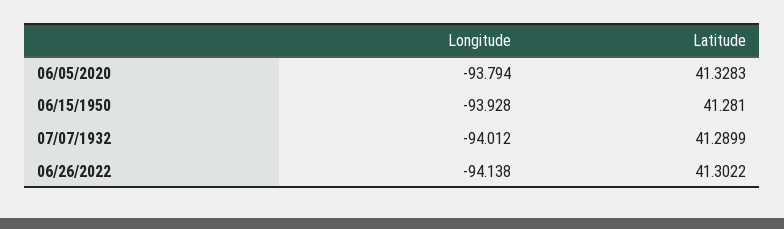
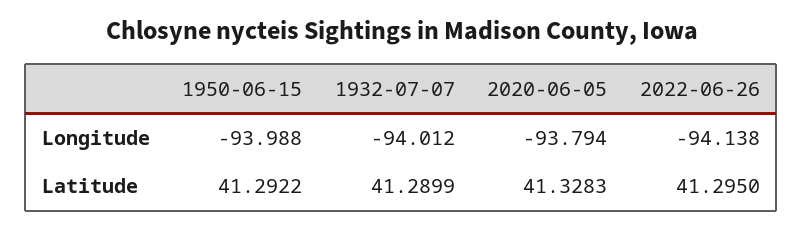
Longitude, 06/15/1950: -93.928 -> -93.988
Latitude, 06/15/1950: 41.281 -> 41.2922
Latitude, 06/26/2022: 41.3022 -> 41.295

